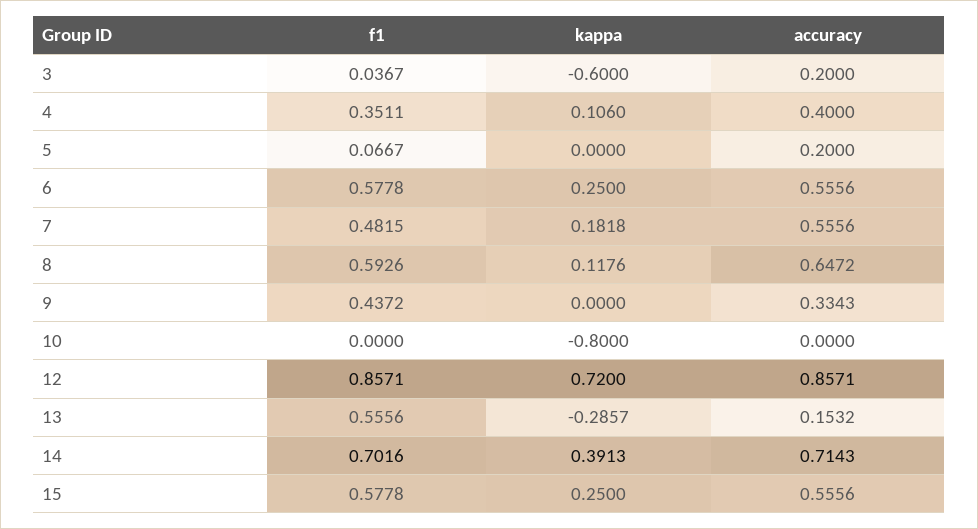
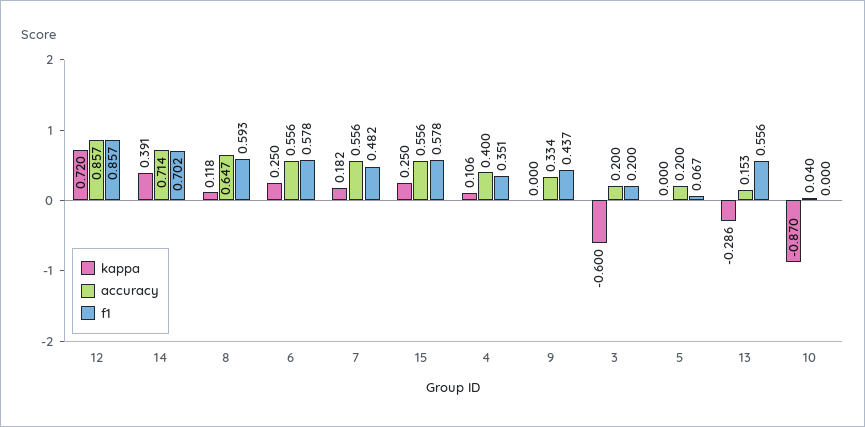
f1, 3: 0.0367 -> 0.2
kappa, 10: -0.8 -> -0.87
accuracy, 10: 0 -> 0.04

